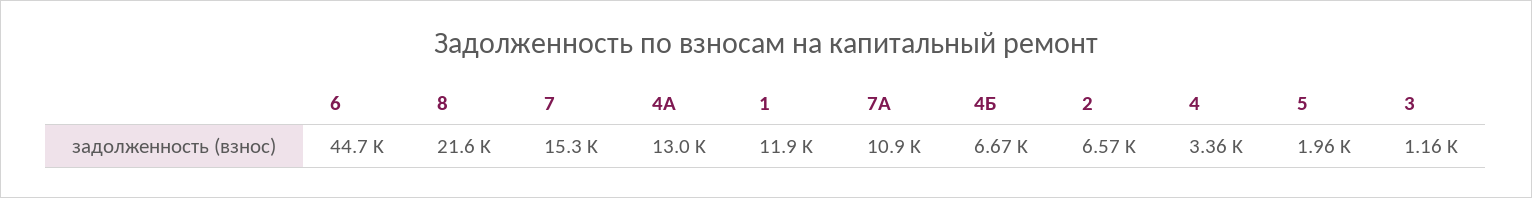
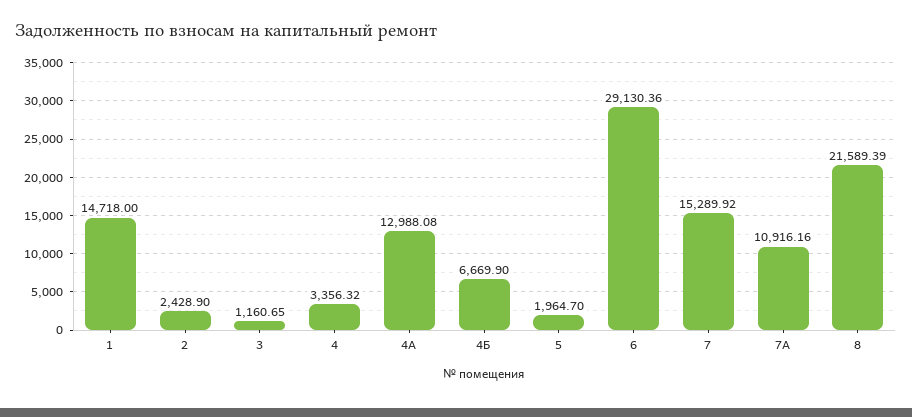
6: 44700 -> 29130.36
1: 11900 -> 14718
2: 6570 -> 2428.9

